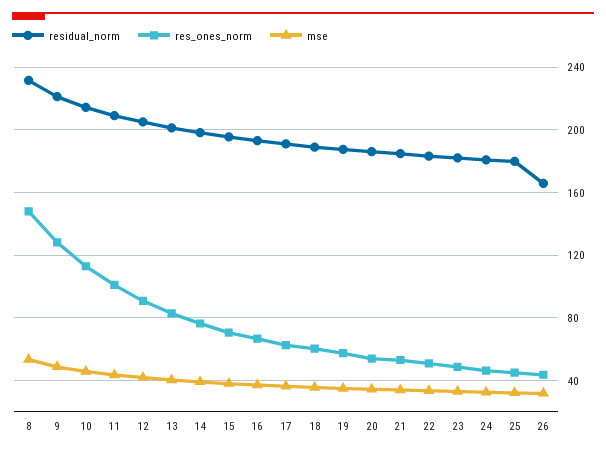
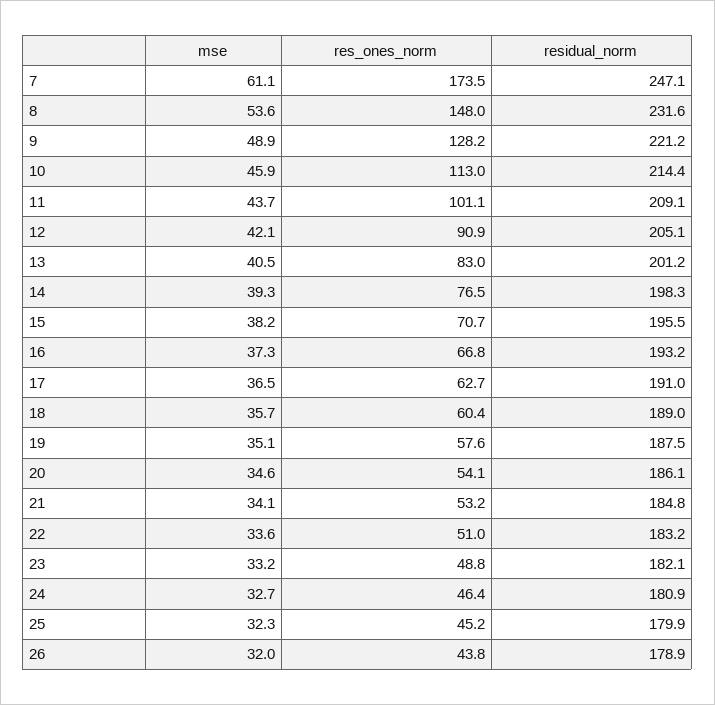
residual_norm, 26: 165 -> 178.9
mse, 7: none -> 61.1
res_ones_norm, 7: none -> 173.5
residual_norm, 7: none -> 247.1

